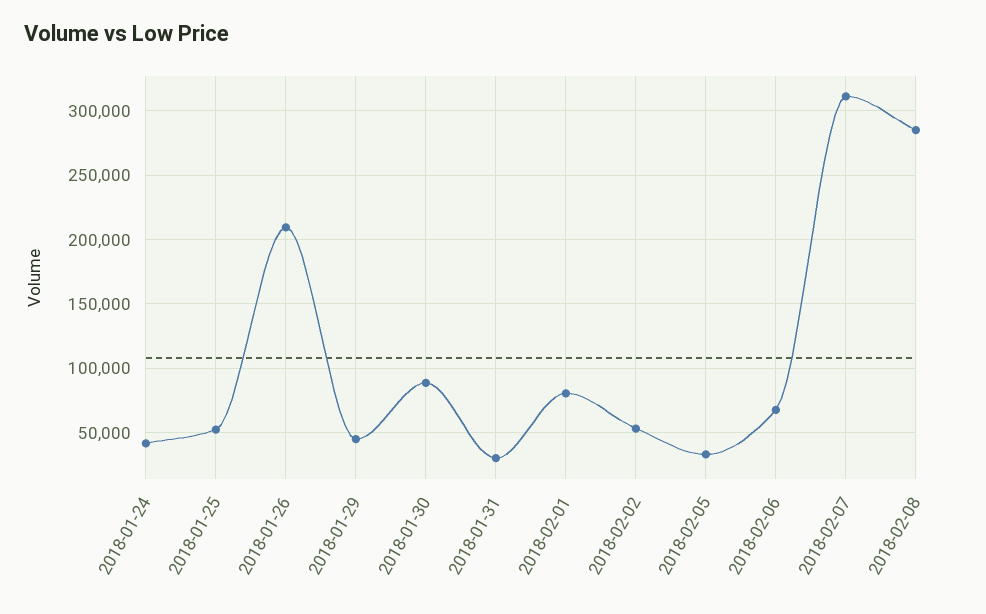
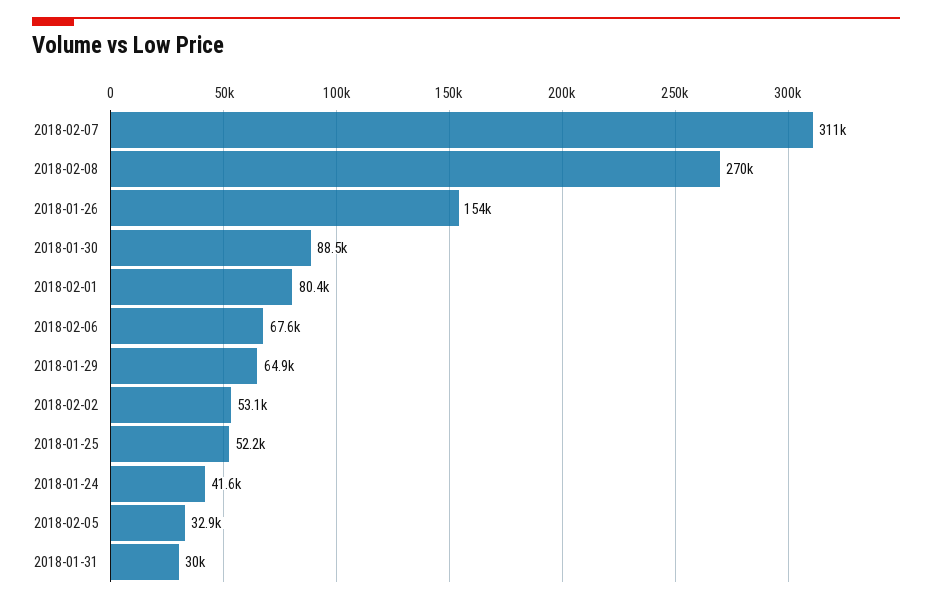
2018-01-26: 210000 -> 154000
2018-01-29: 45000 -> 64900
2018-02-08: 285000 -> 270000

